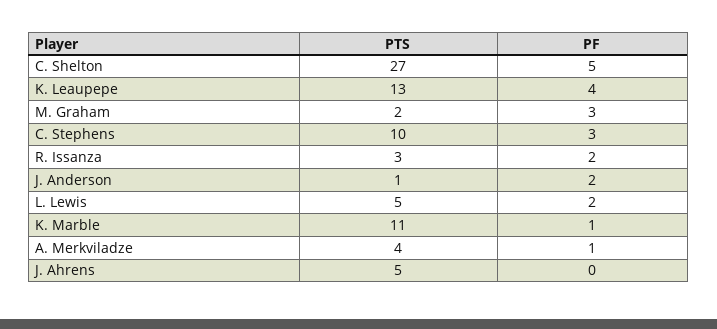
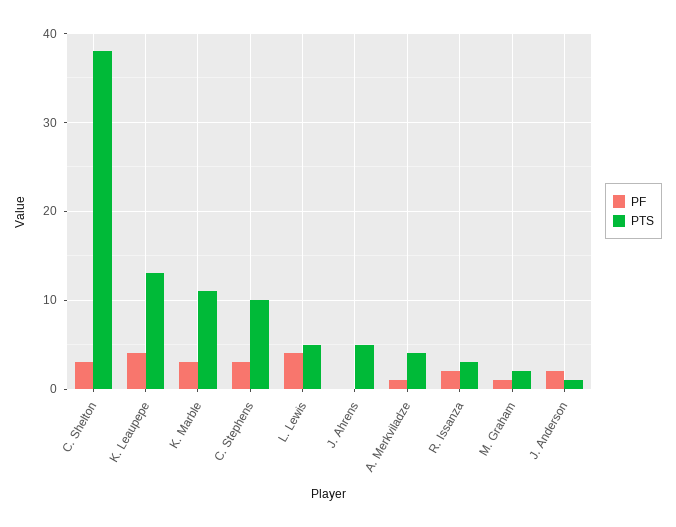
PTS, C. Shelton: 27 -> 38
PF, C. Shelton: 5 -> 3
PF, M. Graham: 3 -> 1
PF, L. Lewis: 2 -> 4
PF, K. Marble: 1 -> 3

